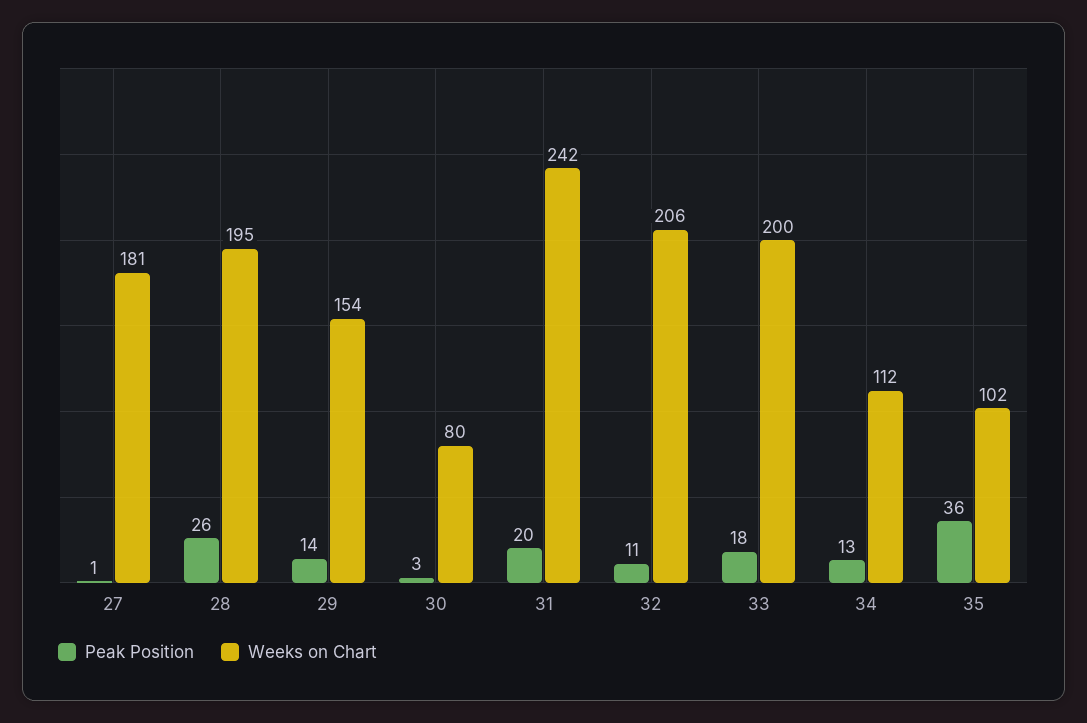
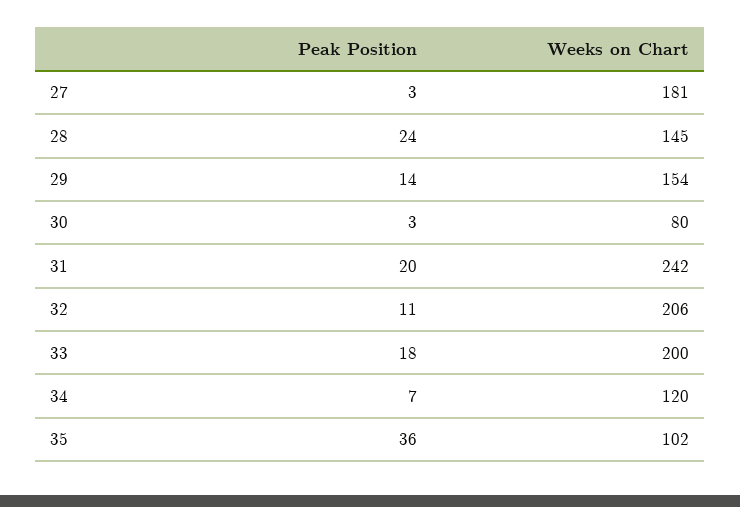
Peak Position, 27: 1 -> 3
Peak Position, 28: 26 -> 24
Weeks on Chart, 28: 195 -> 145
Peak Position, 34: 13 -> 7
Weeks on Chart, 34: 112 -> 120

